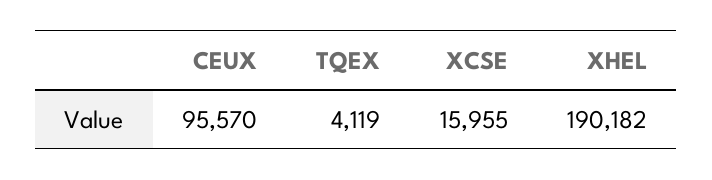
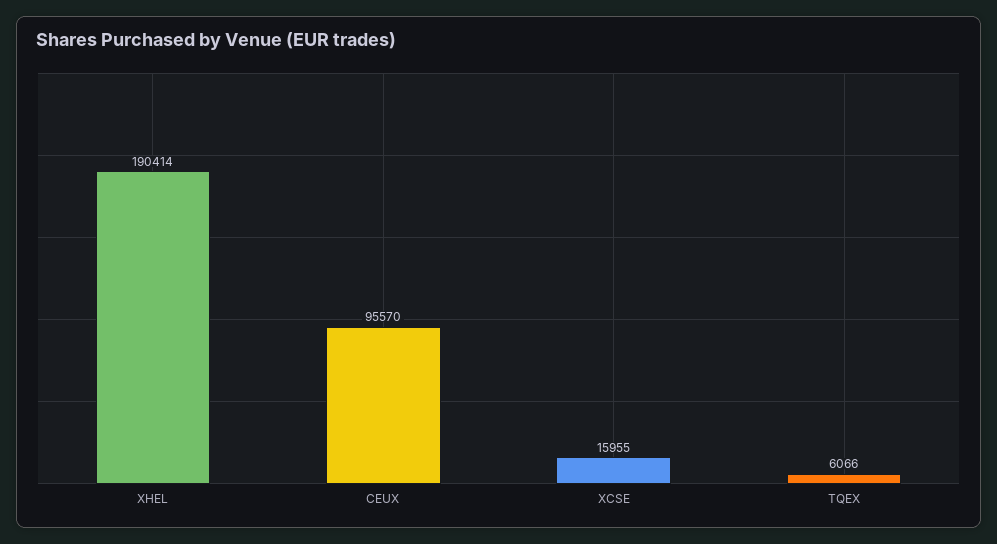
TQEX: 4119 -> 6066
XHEL: 190182 -> 190414

